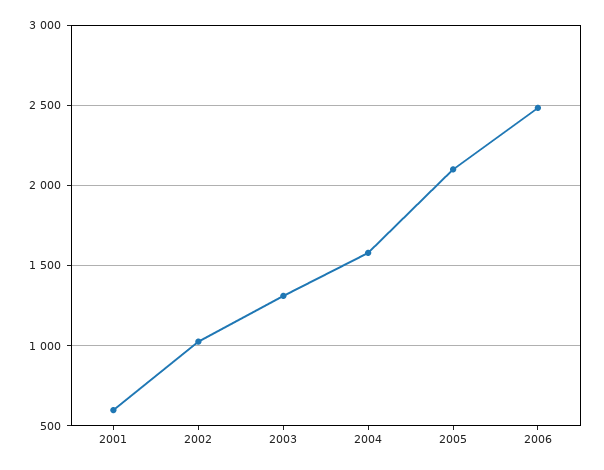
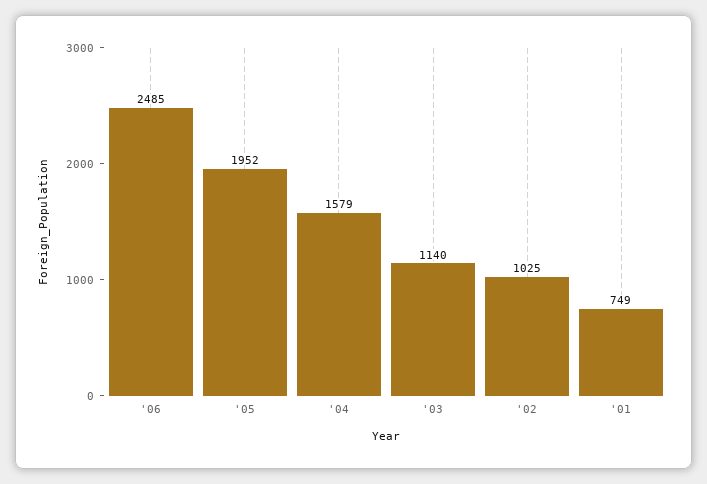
2001: 600 -> 749
2003: 1300 -> 1140
2005: 2100 -> 1952

